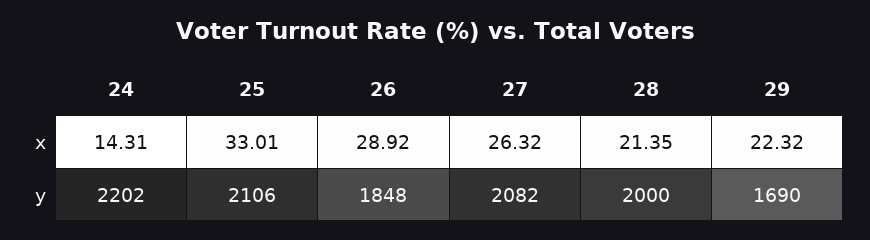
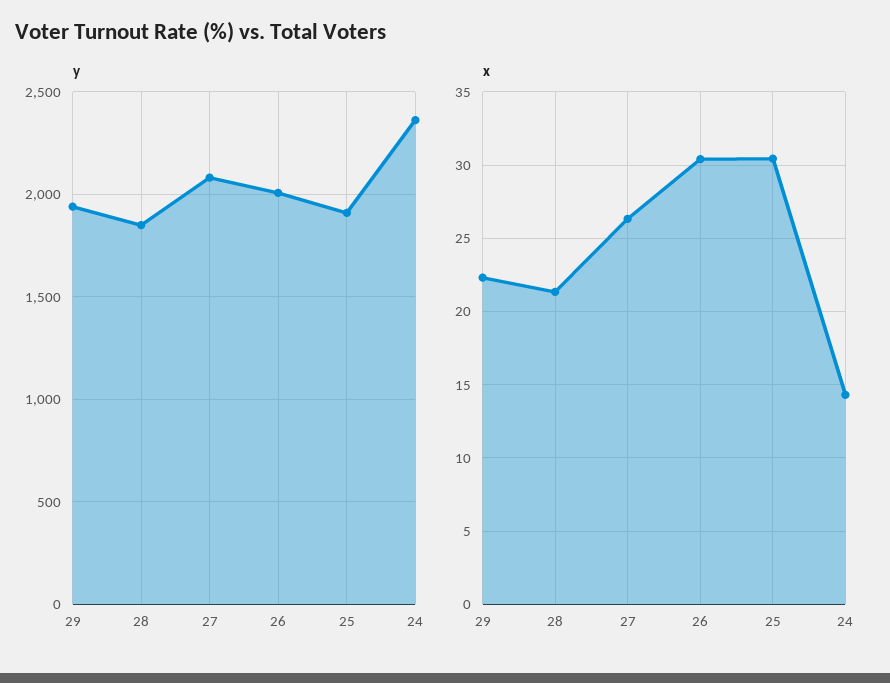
x, 25: 33.01 -> 30.5
x, 26: 28.92 -> 30.5
y, 24: 2202 -> 2350
y, 25: 2106 -> 1900
y, 26: 1848 -> 2000
y, 28: 2000 -> 1850
y, 29: 1690 -> 1950

